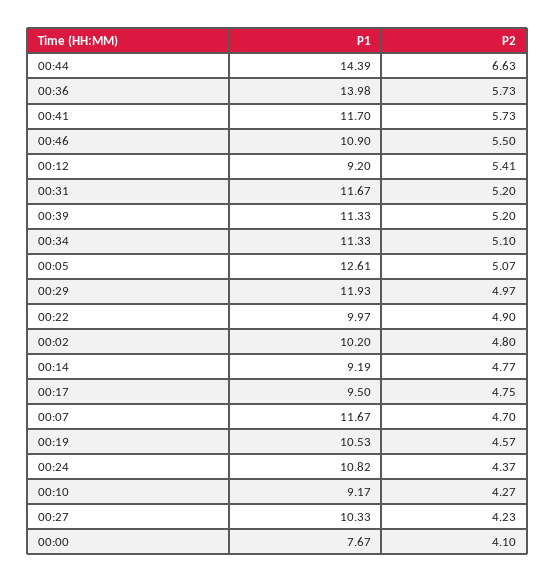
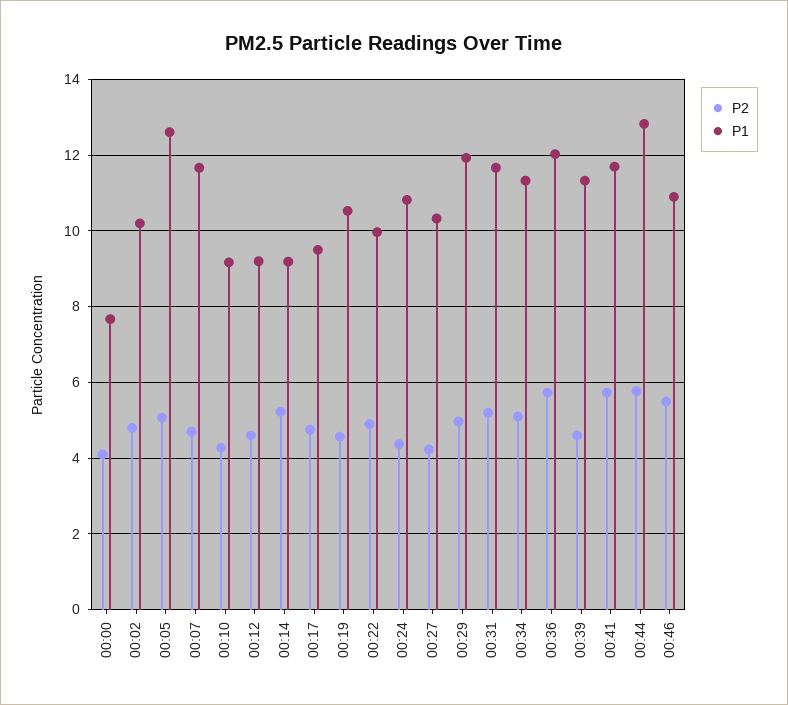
P1, 00:44: 14.39 -> 12.8
P2, 00:44: 6.63 -> 5.8
P1, 00:36: 13.98 -> 12
P2, 00:12: 5.41 -> 4.6
P2, 00:39: 5.2 -> 4.6
P2, 00:14: 4.77 -> 5.2

